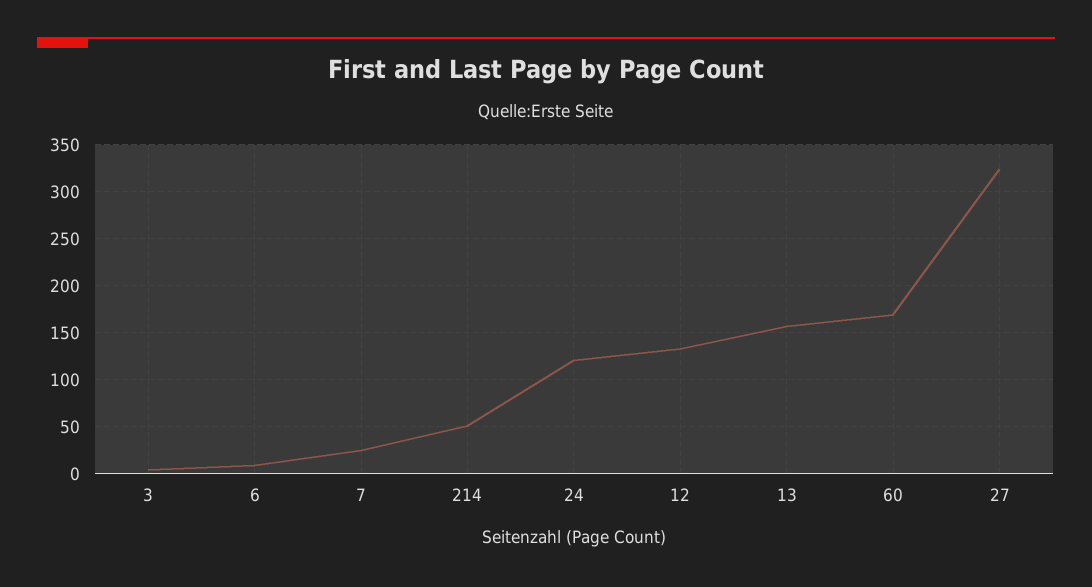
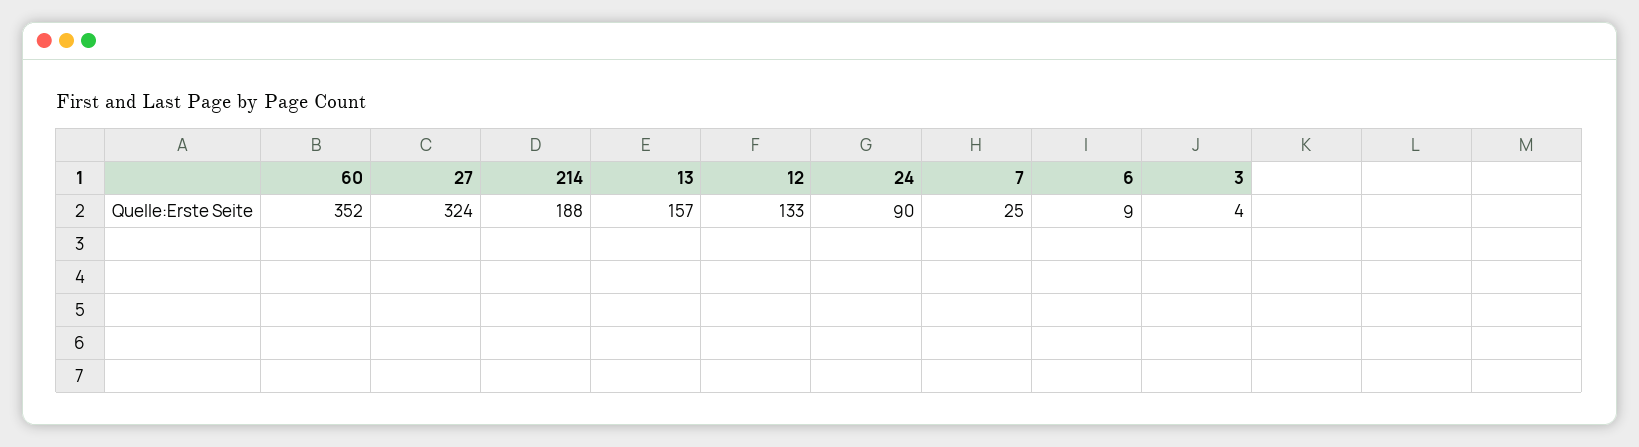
214: 50 -> 188
24: 120 -> 90
60: 170 -> 352

